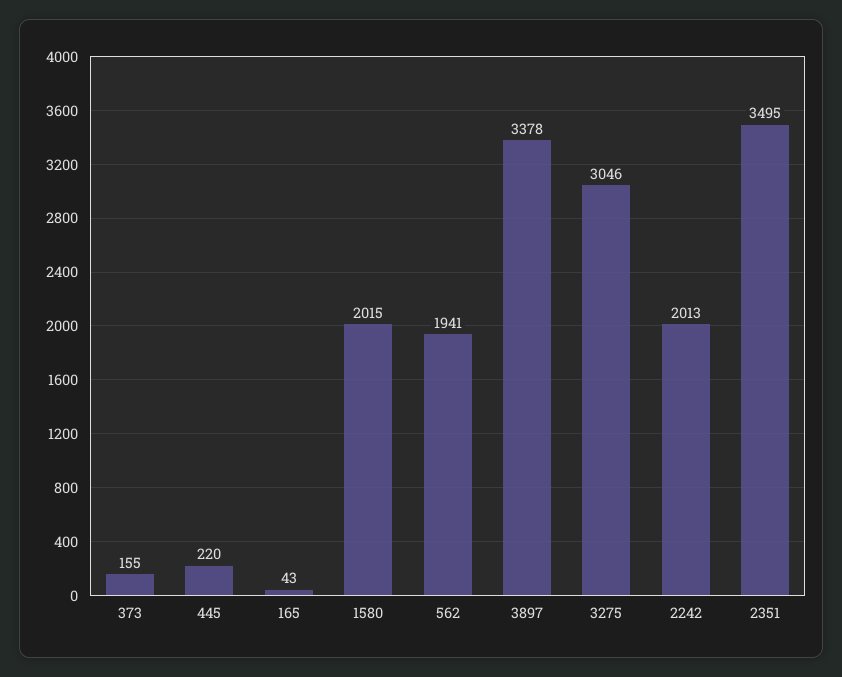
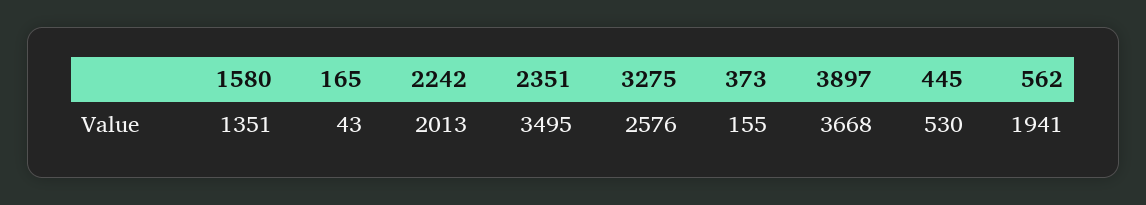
445: 220 -> 530
1580: 2015 -> 1351
3897: 3378 -> 3668
3275: 3046 -> 2576

